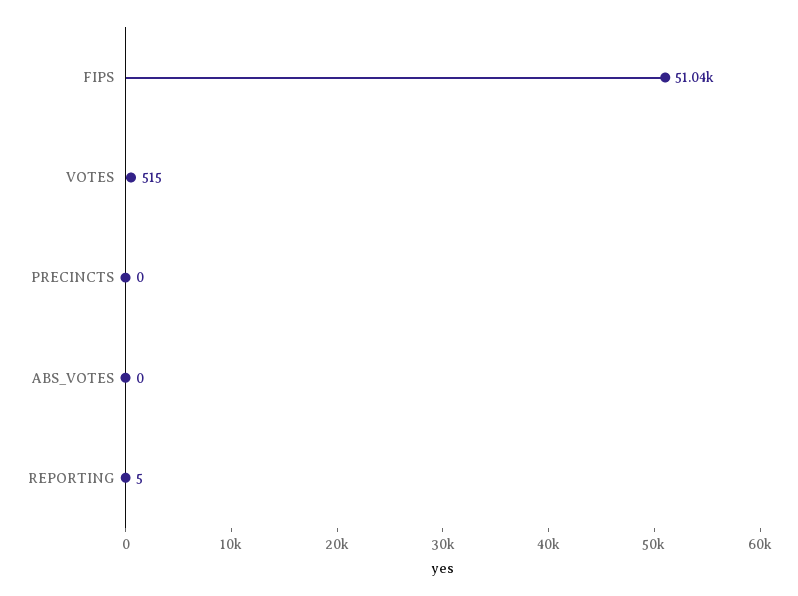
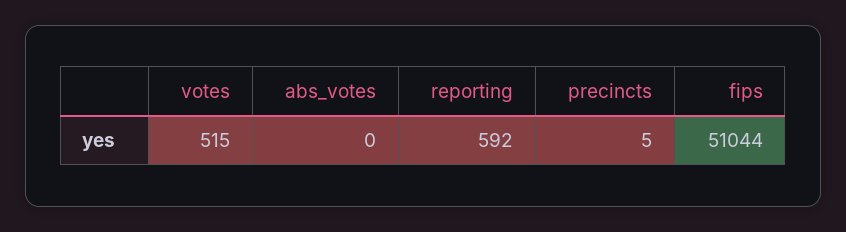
PRECINCTS: 0 -> 5
REPORTING: 5 -> 592

